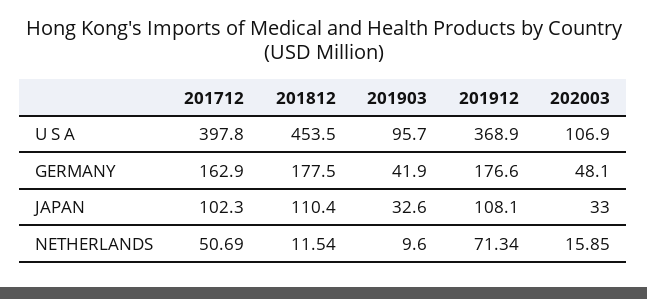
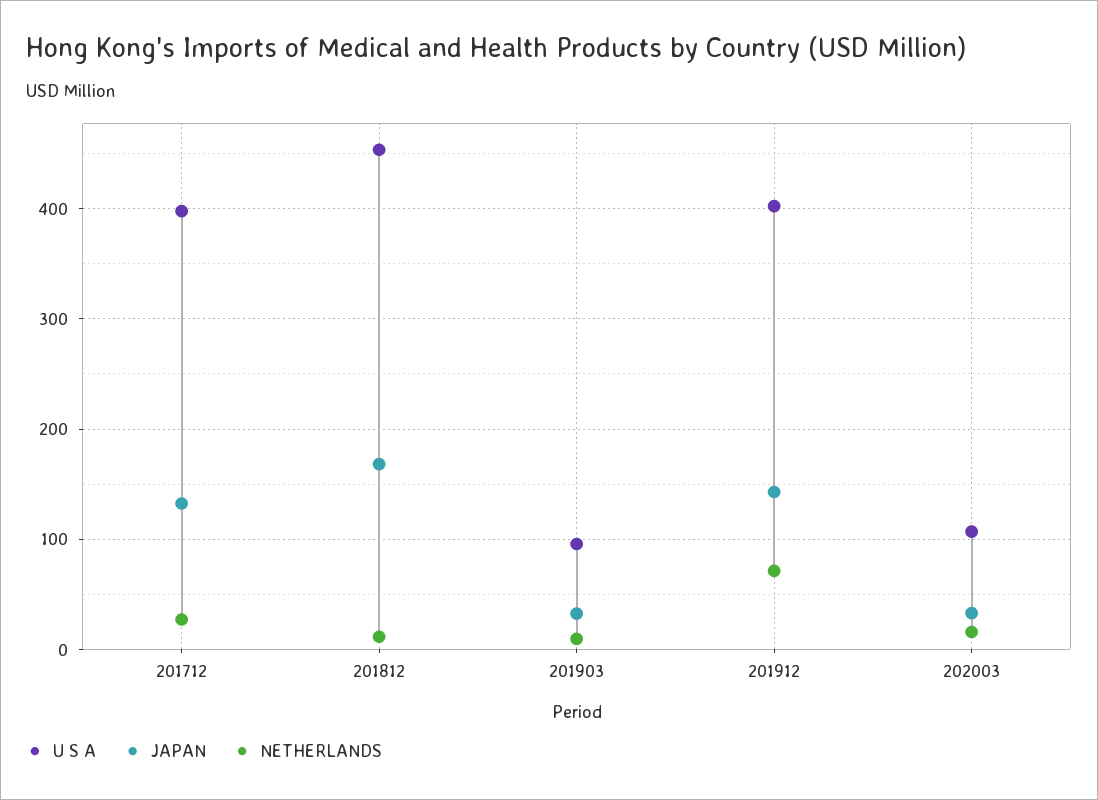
U S A, 201912: 368.9 -> 400
GERMANY, 201712: 162.9 -> none
GERMANY, 201812: 177.5 -> none
GERMANY, 201903: 41.9 -> none
GERMANY, 201912: 176.6 -> none
GERMANY, 202003: 48.1 -> none
JAPAN, 201712: 102.3 -> 130
JAPAN, 201812: 110.4 -> 170
JAPAN, 201912: 108.1 -> 140
NETHERLANDS, 201712: 50.69 -> 30

